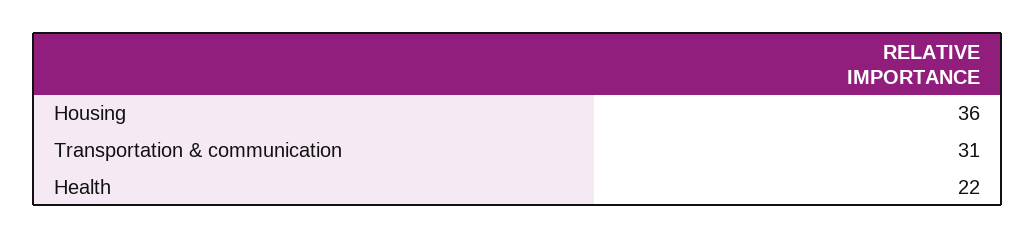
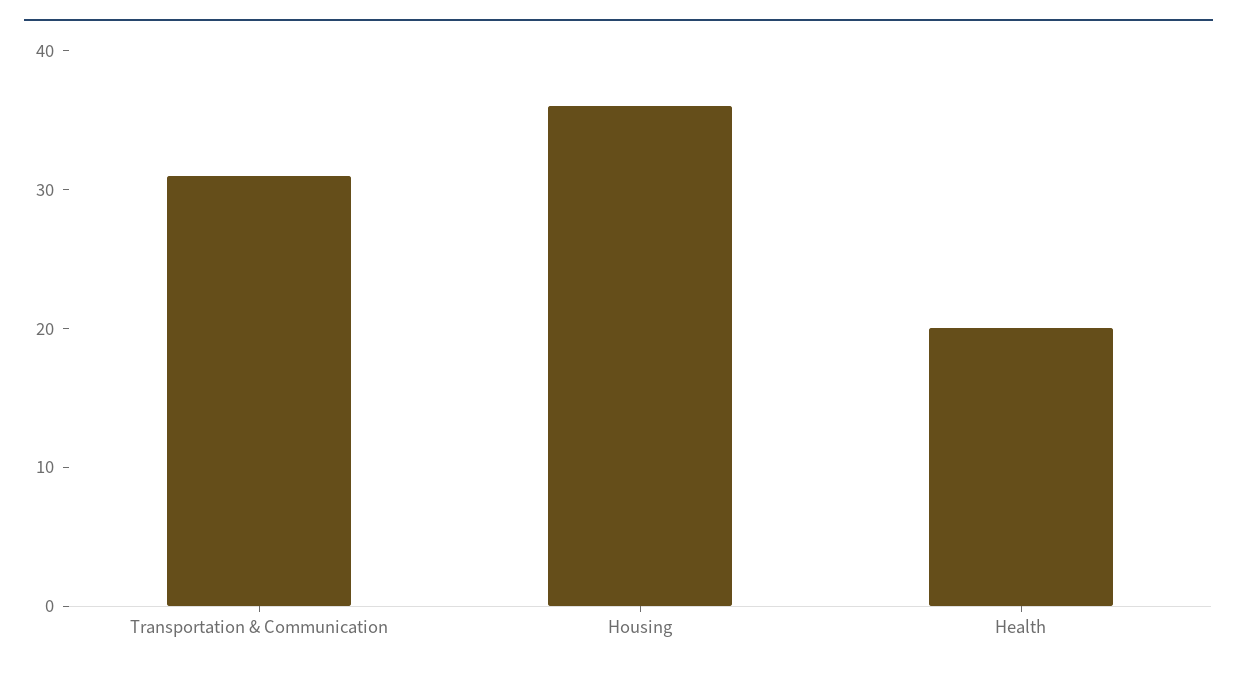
Health: 22 -> 20

